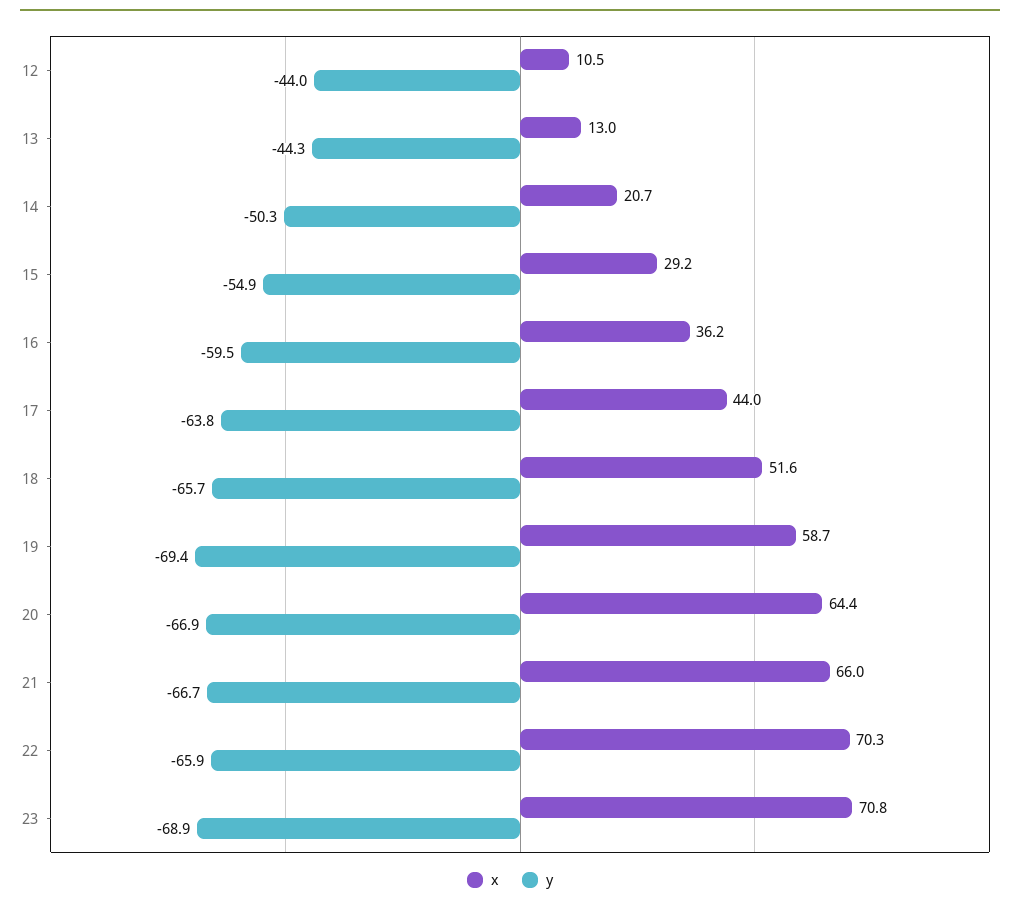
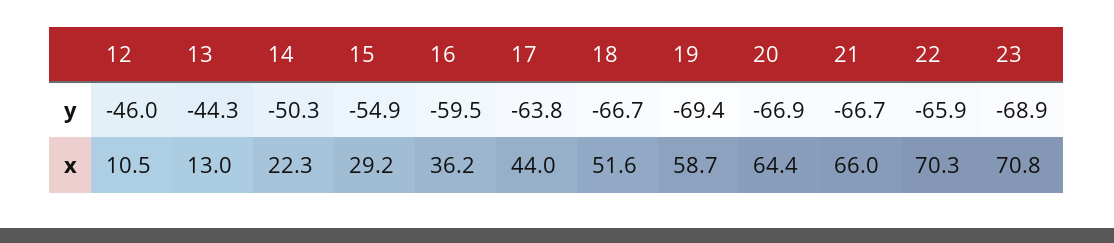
y, 12: -44 -> -46
x, 14: 20.7 -> 22.3
y, 18: -65.7 -> -66.7

